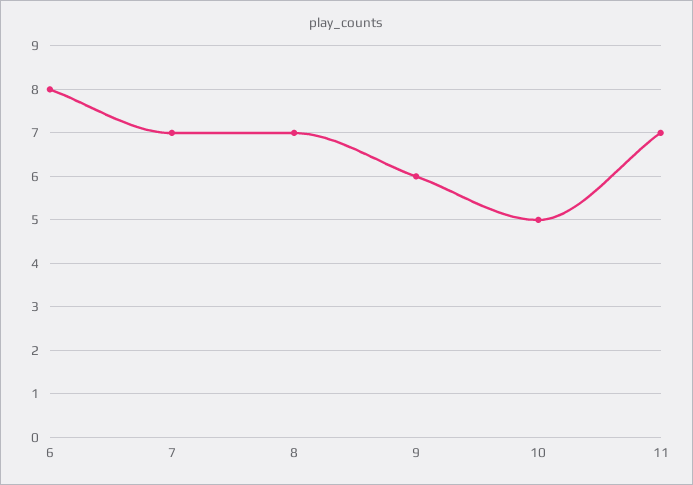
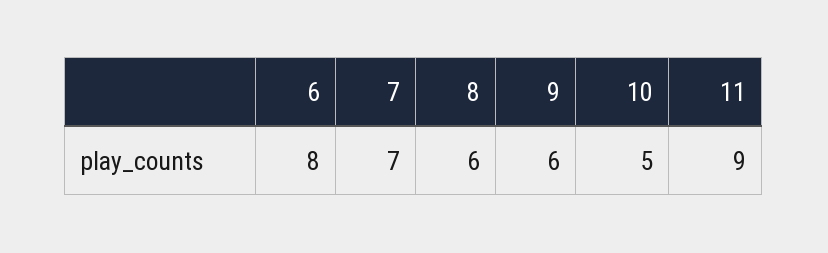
8: 7 -> 6
11: 7 -> 9

